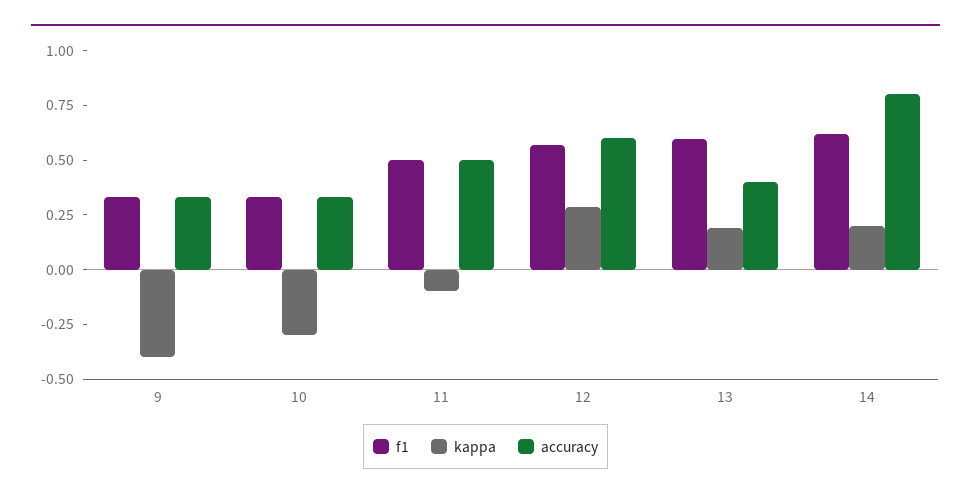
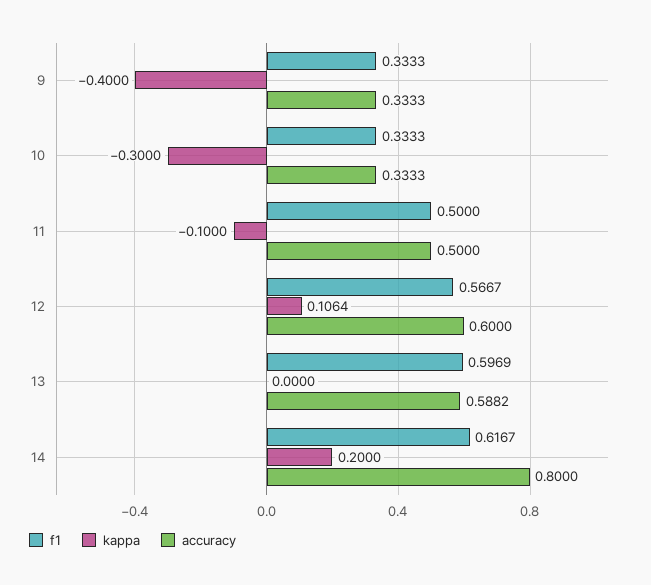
kappa, 12: 0.3 -> 0.1064
kappa, 13: 0.2 -> 0
accuracy, 13: 0.4 -> 0.5882

